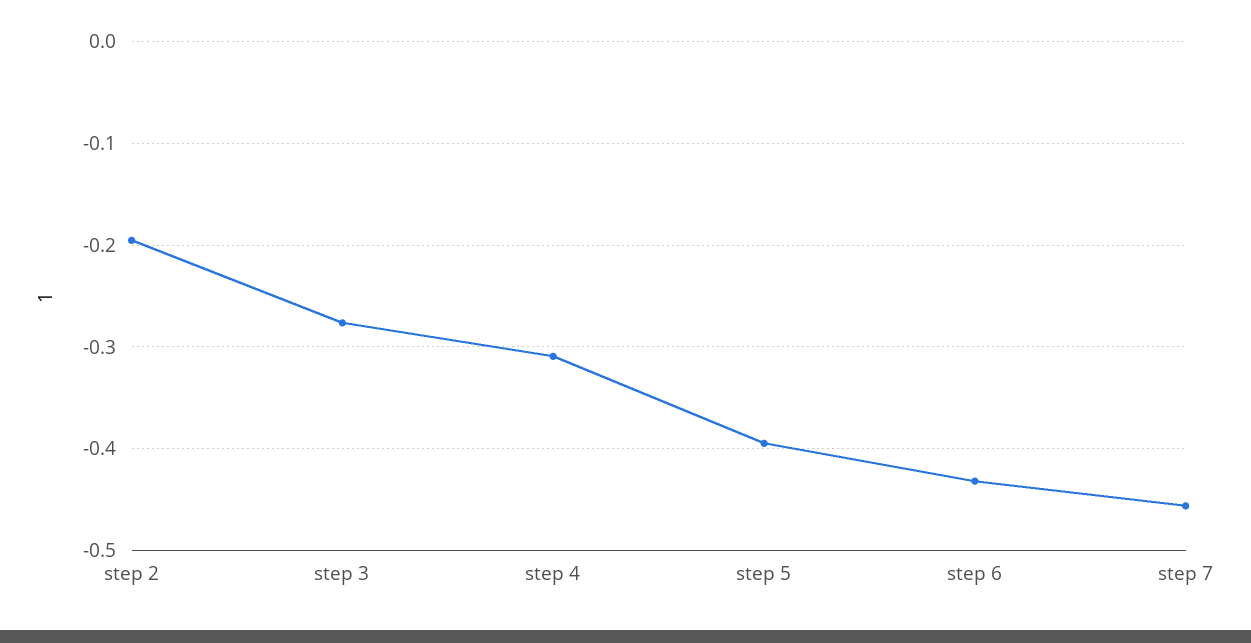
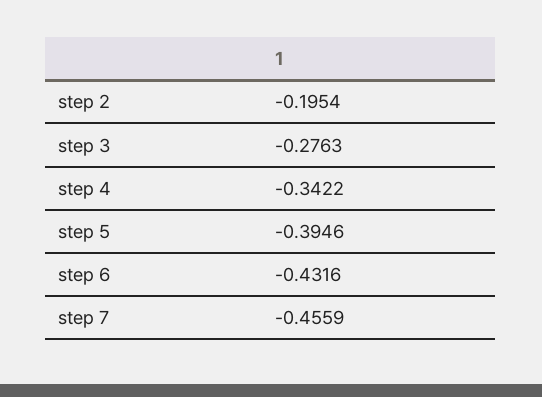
step 4: -0.31 -> -0.3422

